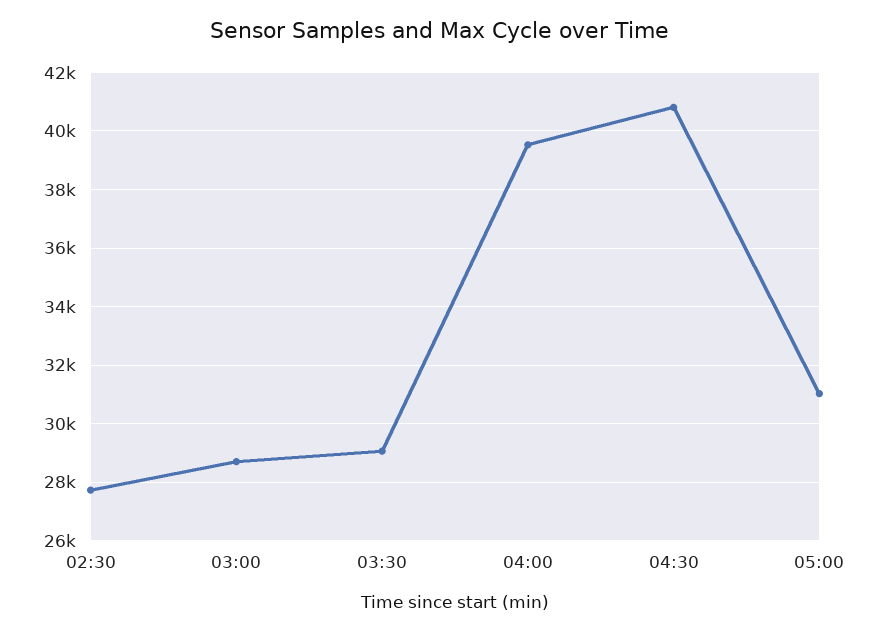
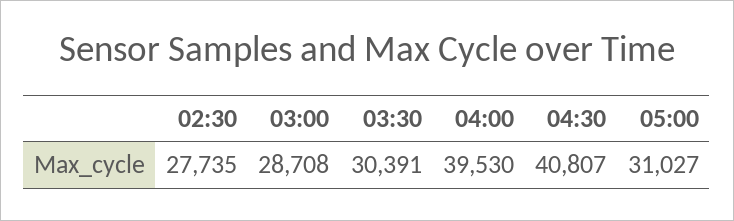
03:30: 29000 -> 30391

